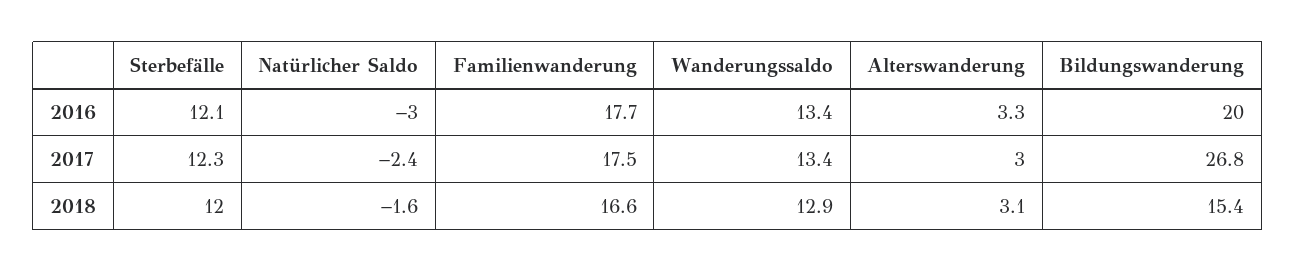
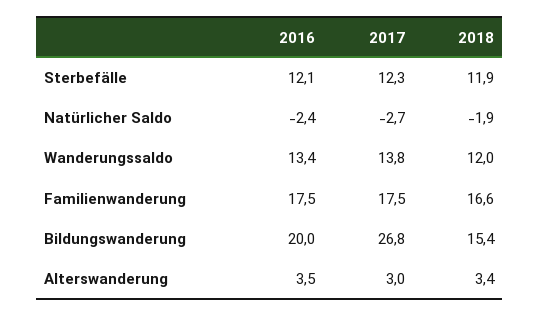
Natürlicher Saldo, 2016: -3 -> -2.4
Familienwanderung, 2016: 17.7 -> 17.5
Alterswanderung, 2016: 3.3 -> 3.5
Natürlicher Saldo, 2017: -2.4 -> -2.7
Wanderungssaldo, 2017: 13.4 -> 13.8
Sterbefälle, 2018: 12 -> 11.9
Natürlicher Saldo, 2018: -1.6 -> -1.9
Wanderungssaldo, 2018: 12.9 -> 12
Alterswanderung, 2018: 3.1 -> 3.4

